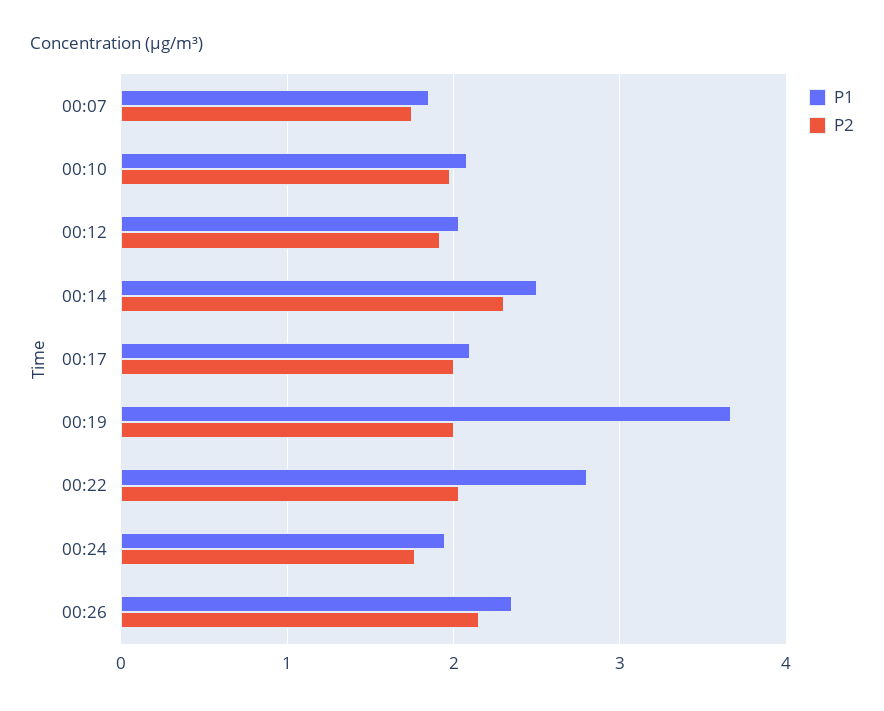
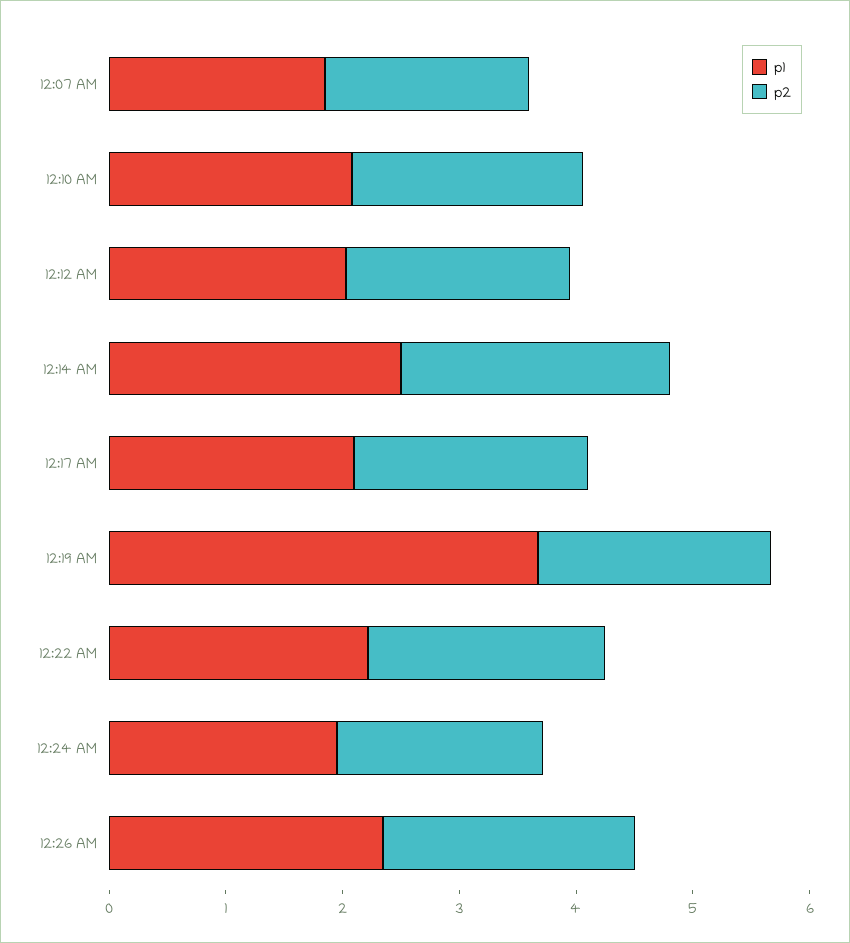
P1, 00:22: 2.8 -> 2.2

